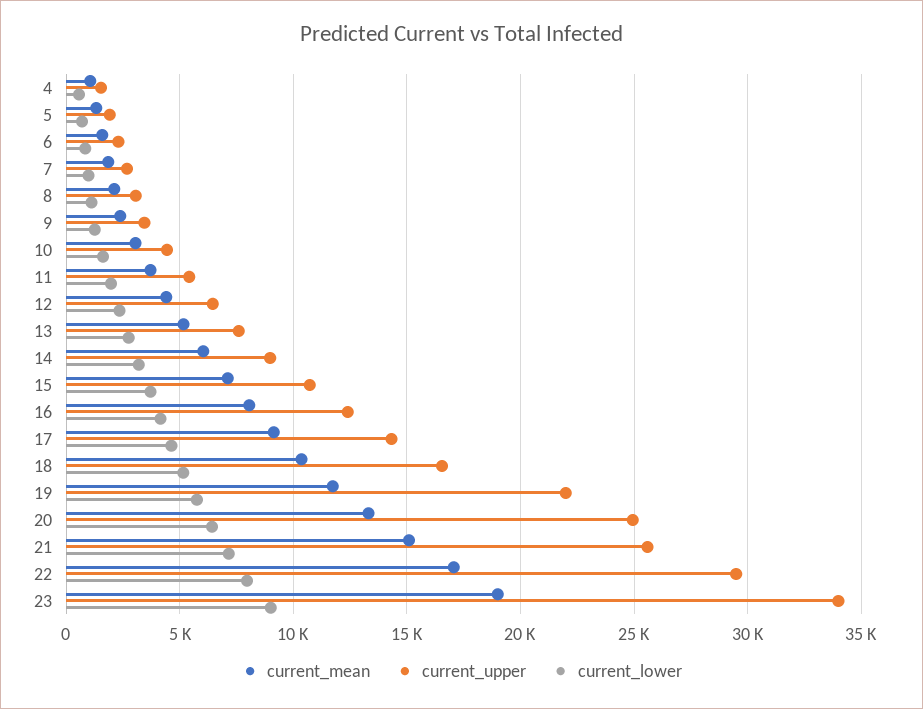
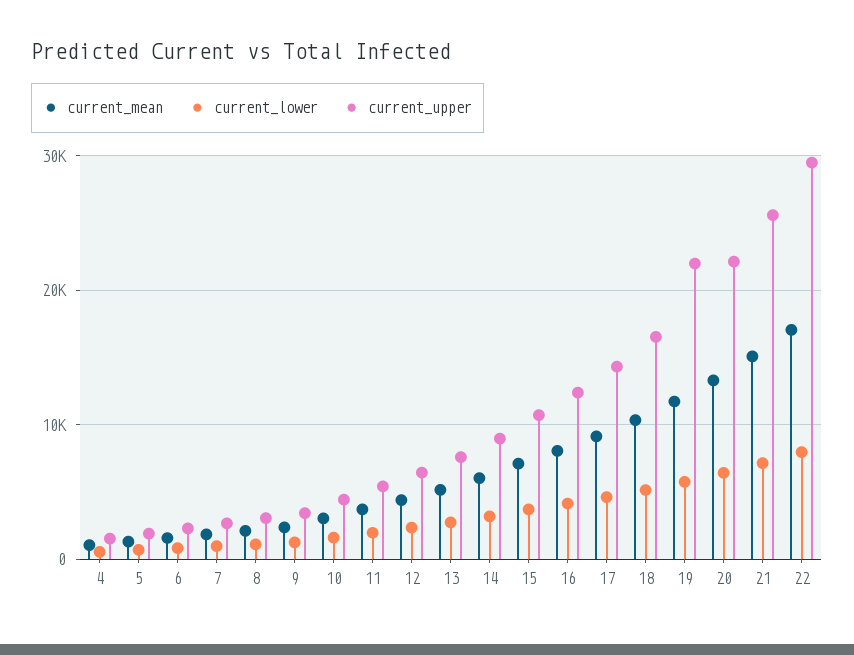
current_upper, 20: 25000 -> 22000
current_mean, 23: 19000 -> none
current_upper, 23: 34000 -> none
current_lower, 23: 9000 -> none

